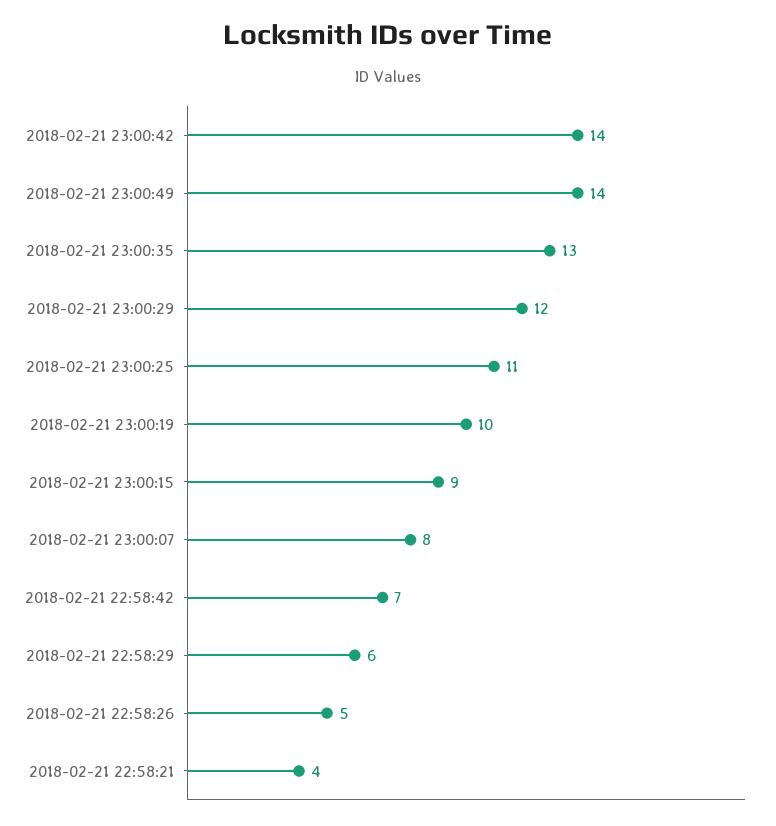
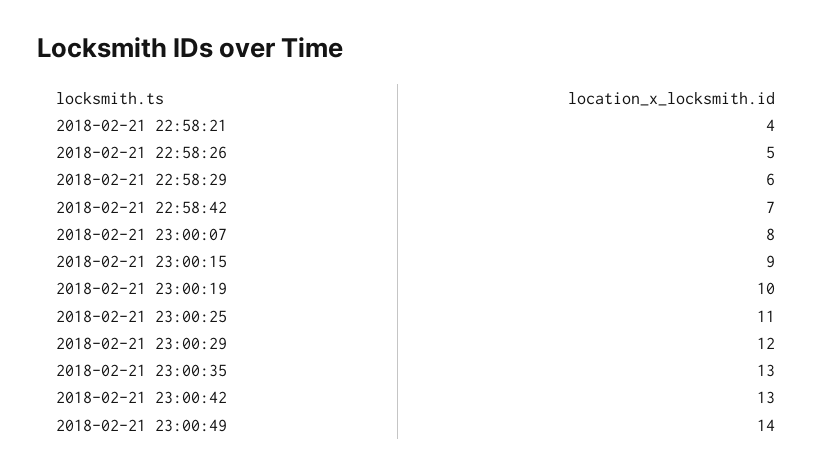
2018-02-21 23:00:42: 14 -> 13

